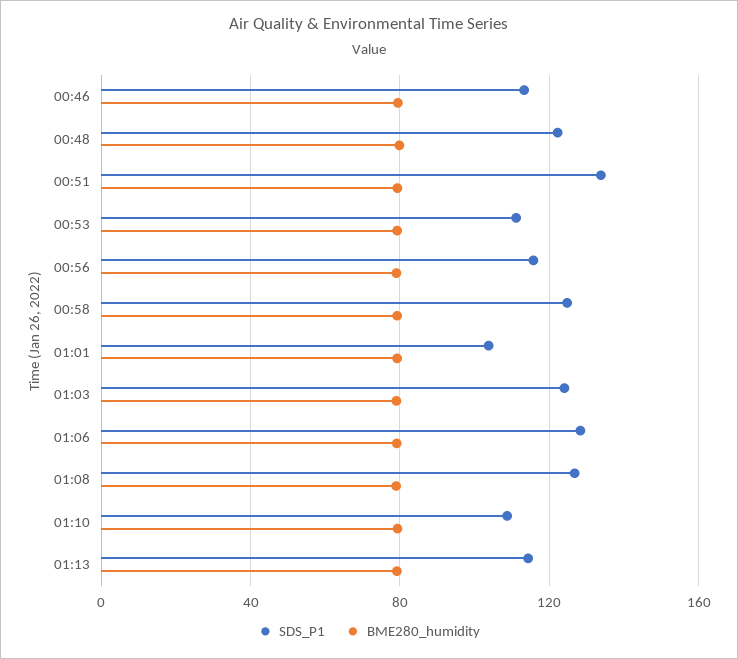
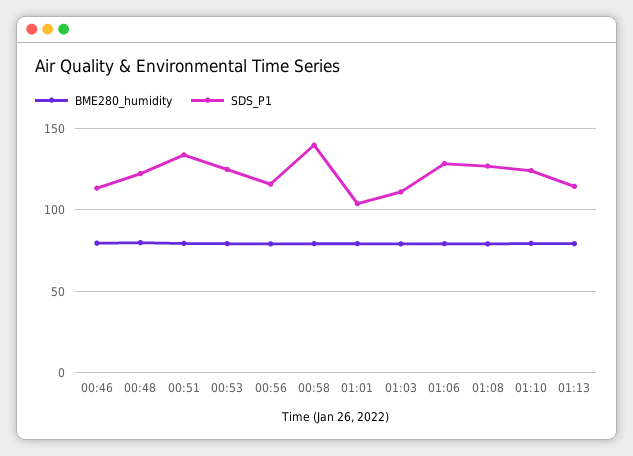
SDS_P1, 00:53: 110 -> 125
SDS_P1, 00:58: 125 -> 140
SDS_P1, 01:03: 125 -> 110
SDS_P1, 01:10: 110 -> 125

